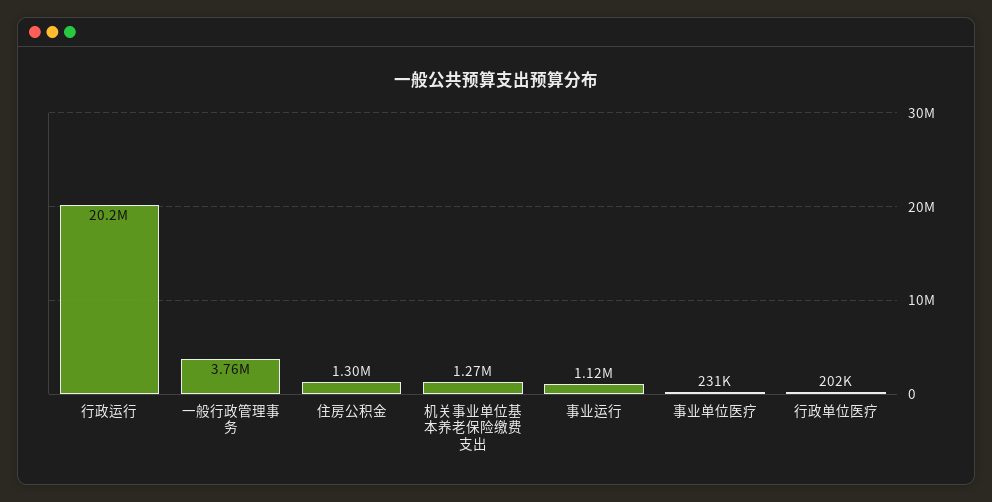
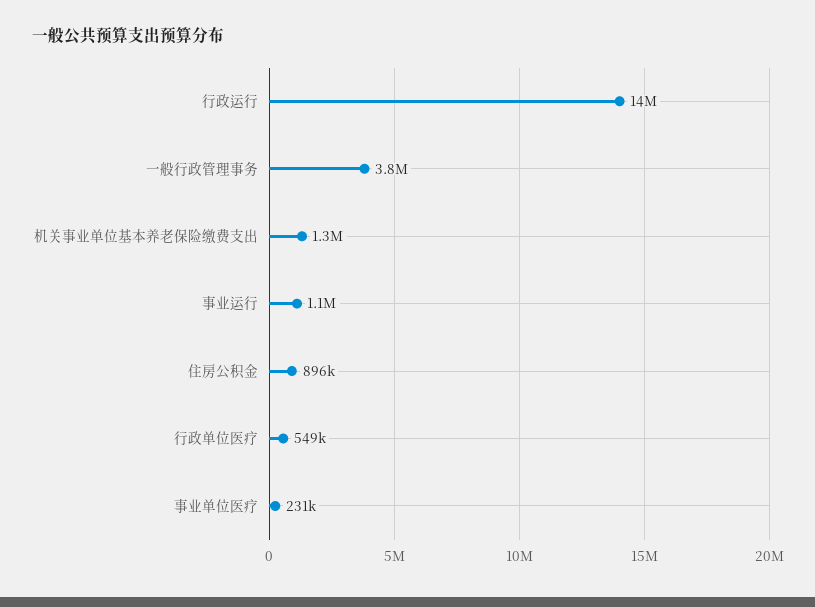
行政运行: 20200000 -> 14000000
住房公积金: 1300000 -> 896000
行政单位医疗: 202000 -> 549000

